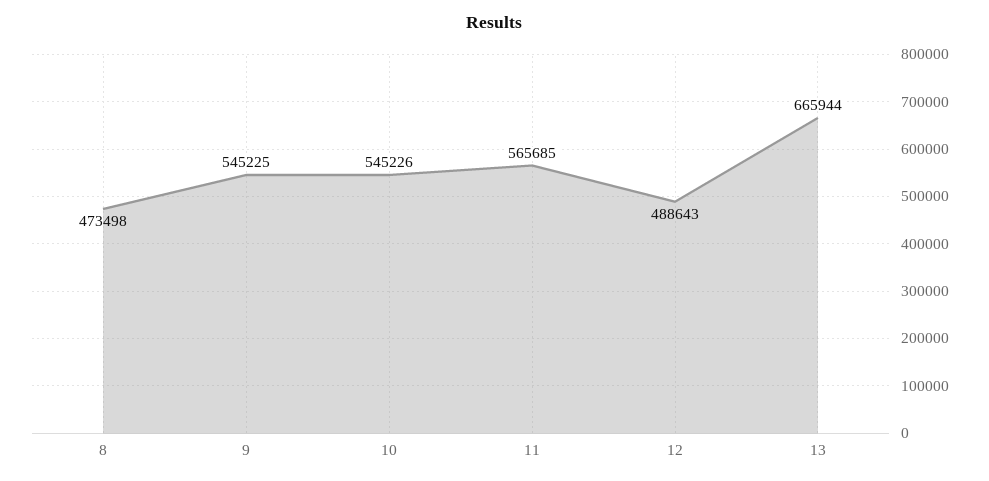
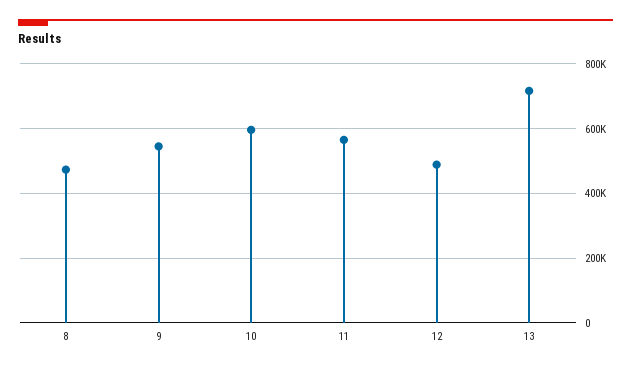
10: 545226 -> 600000
13: 665944 -> 720000

